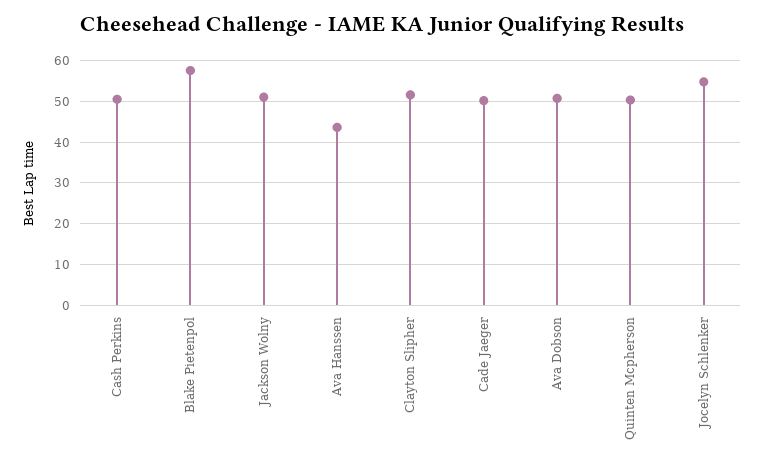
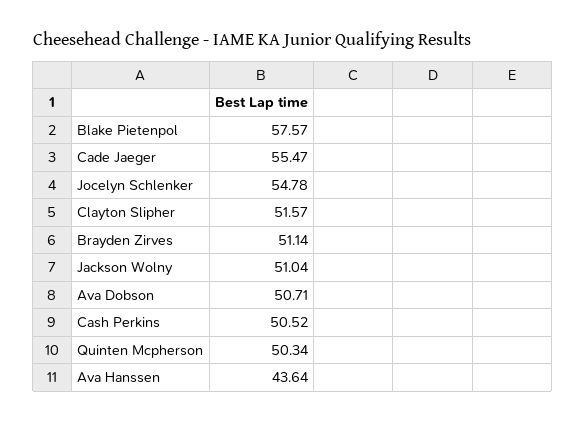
Cade Jaeger: 50 -> 55.47
Brayden Zirves: none -> 51.14

